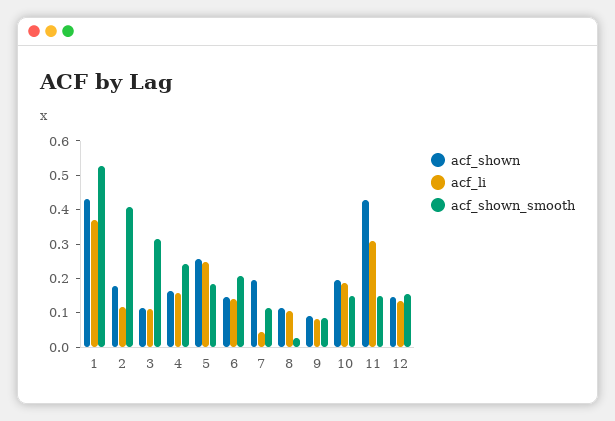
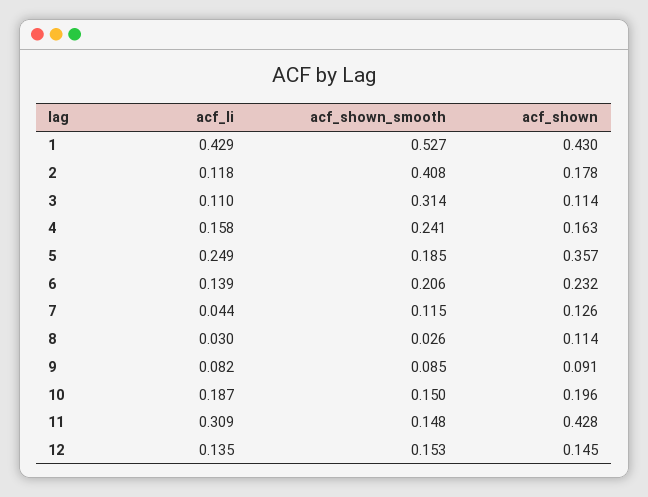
acf_li, 1: 0.375 -> 0.429
acf_shown, 5: 0.25 -> 0.357
acf_shown, 6: 0.15 -> 0.232
acf_shown, 7: 0.2 -> 0.126
acf_li, 8: 0.1 -> 0.03

